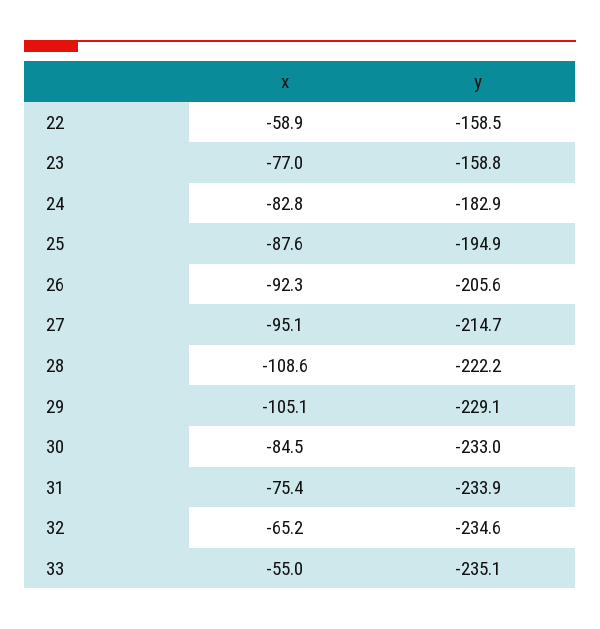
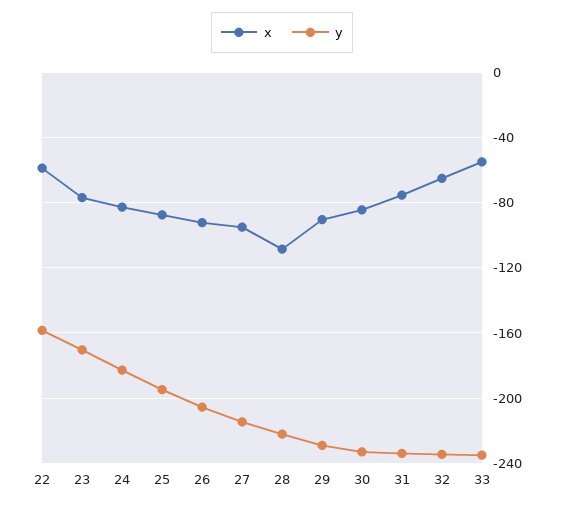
y, 23: -158.8 -> -170
x, 29: -105.1 -> -90

